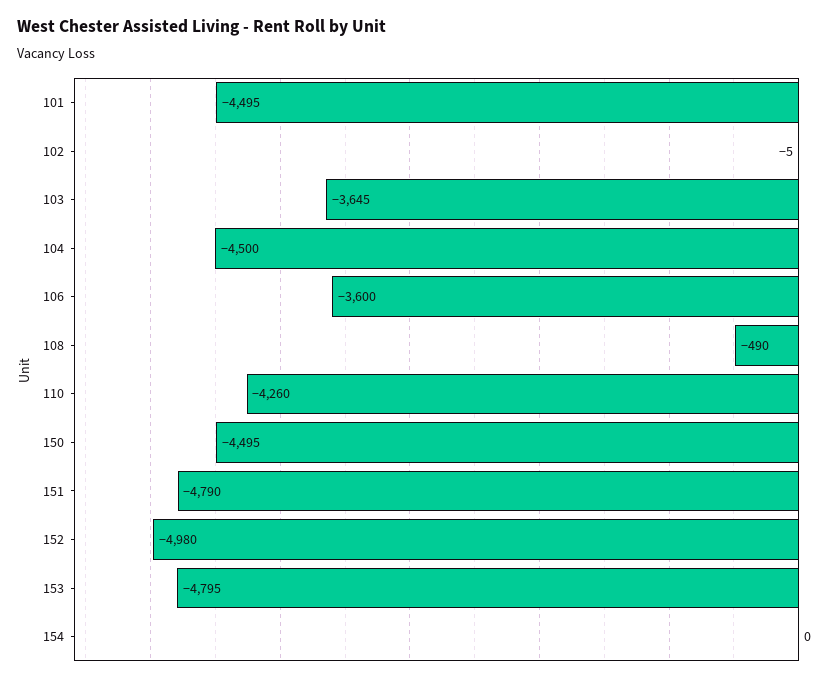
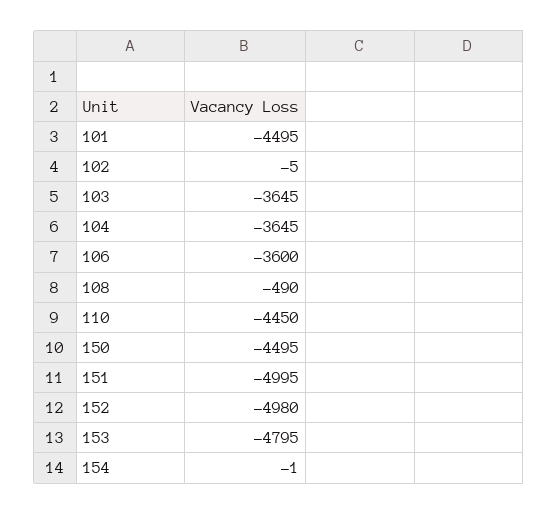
104: -4500 -> -3645
110: -4260 -> -4450
151: -4790 -> -4995
154: 0 -> -1

